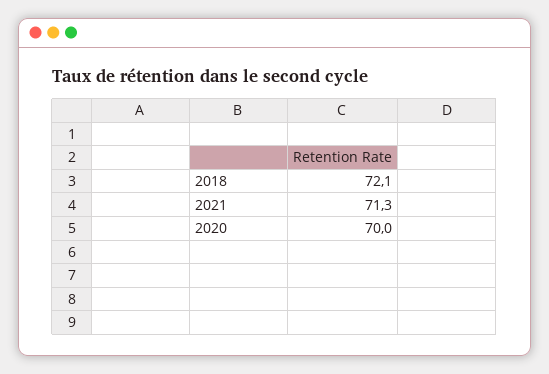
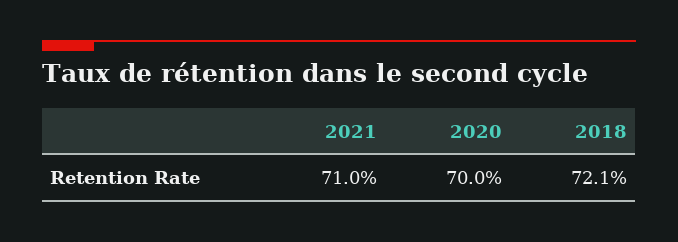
2021: 71.3 -> 71

